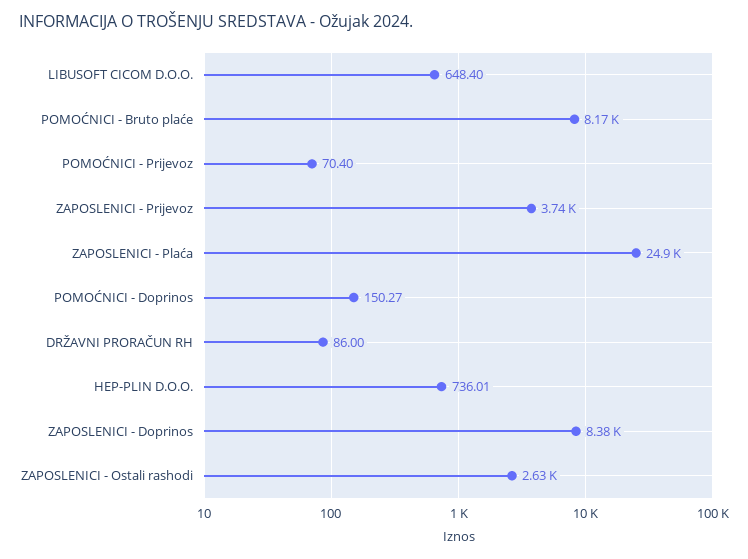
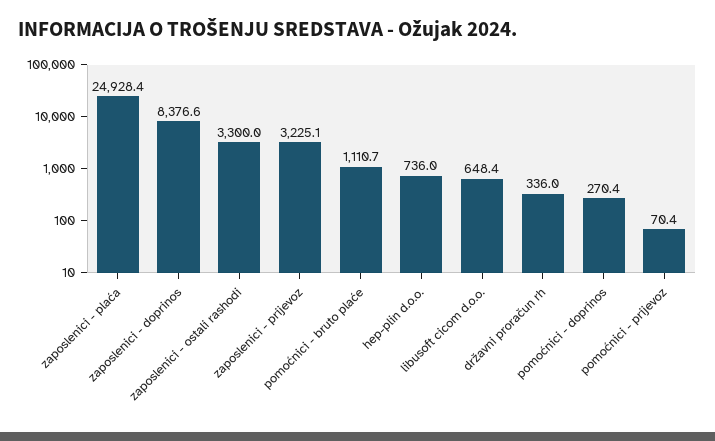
POMOĆNICI - Bruto plaće: 8170 -> 1110.7
ZAPOSLENICI - Prijevoz: 3740 -> 3225.1
POMOĆNICI - Doprinos: 150.27 -> 270.4
DRŽAVNI PRORAČUN RH: 86 -> 336
ZAPOSLENICI - Ostali rashodi: 2630 -> 3300

